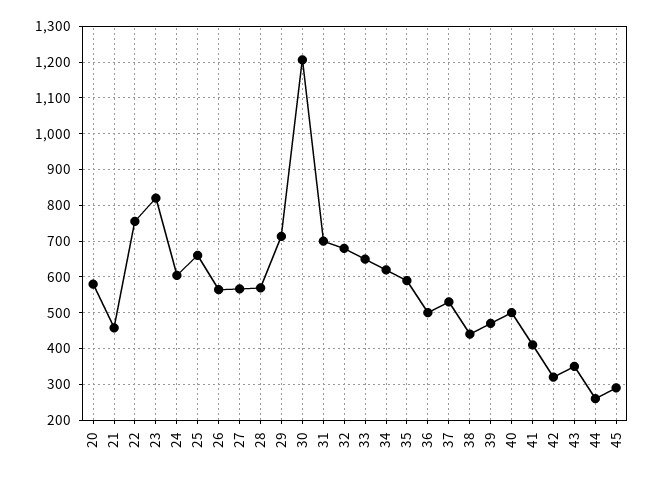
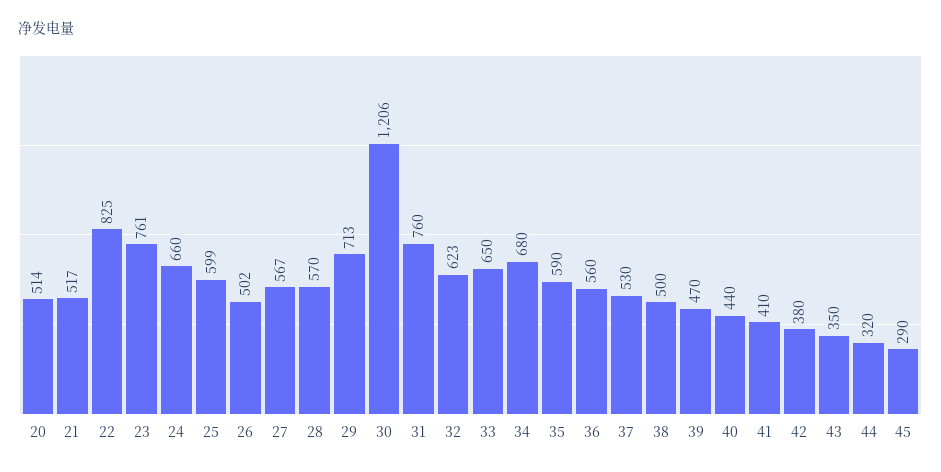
20: 580 -> 514
21: 460 -> 517
22: 760 -> 825
23: 820 -> 761
24: 600 -> 660
25: 660 -> 599
26: 560 -> 502
31: 700 -> 760
32: 680 -> 623
34: 620 -> 680
36: 500 -> 560
38: 440 -> 500
40: 500 -> 440
42: 320 -> 380
44: 260 -> 320

